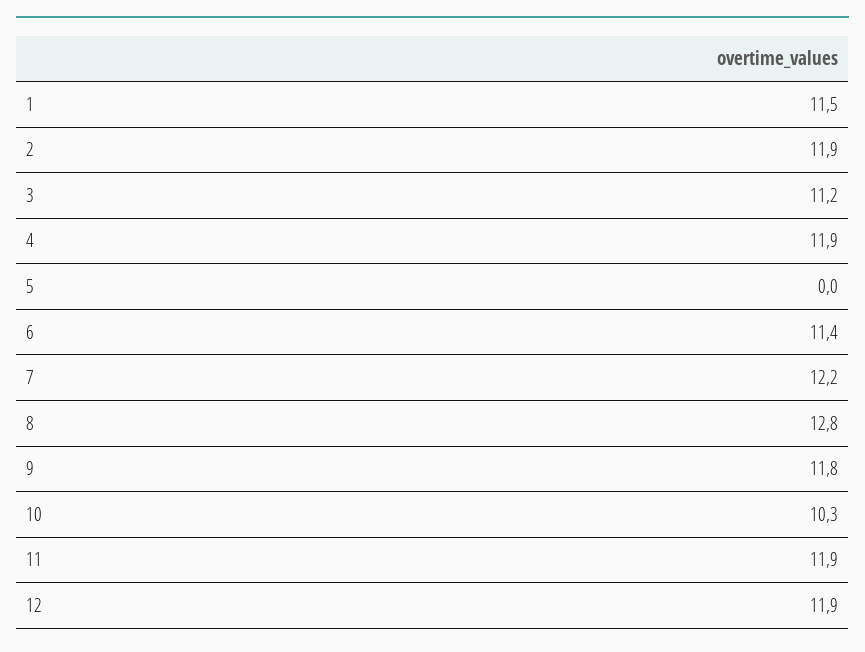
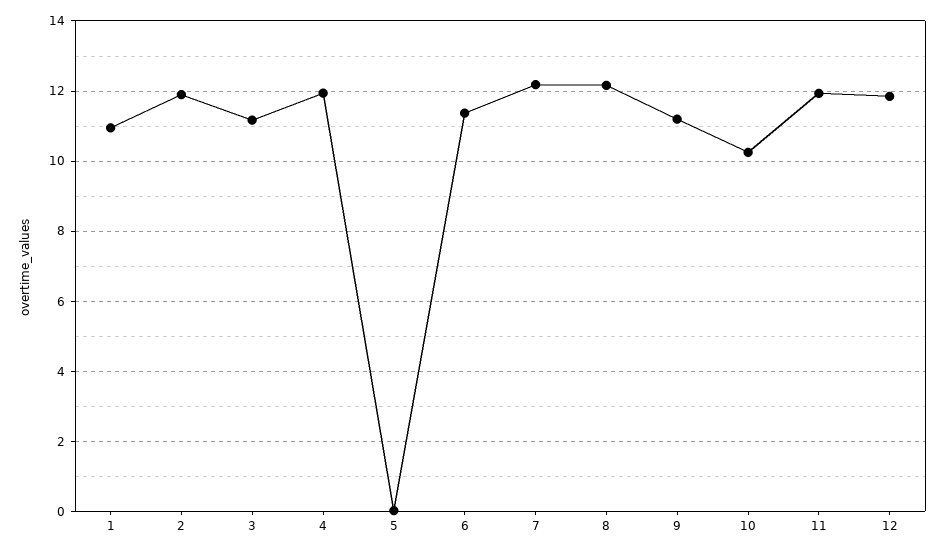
1: 11.5 -> 11
8: 12.8 -> 12.2
9: 11.8 -> 11.2

